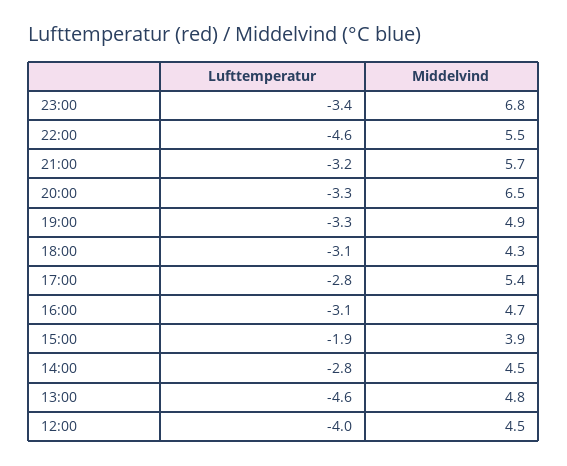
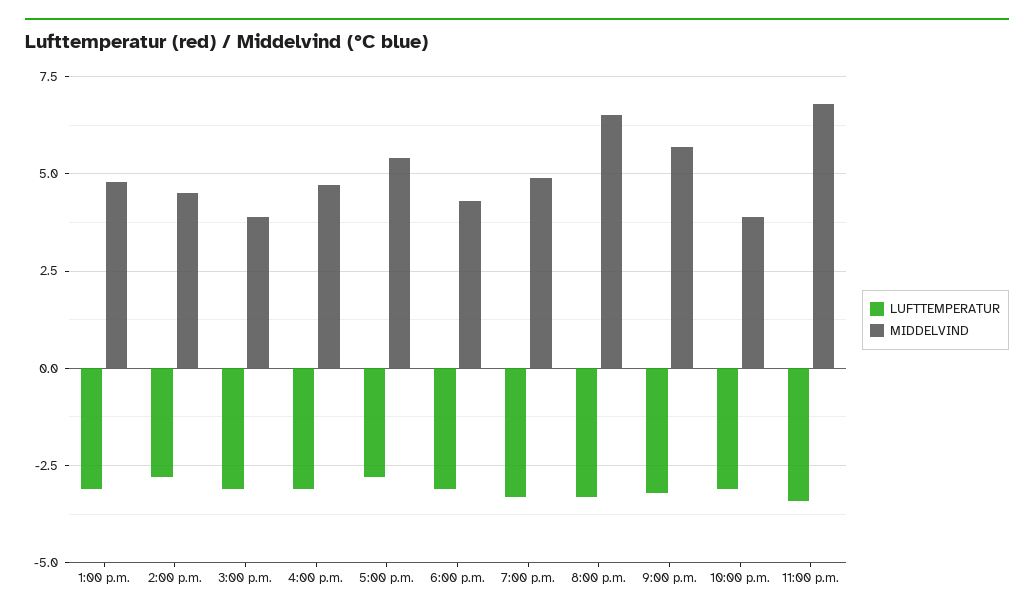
Lufttemperatur, 22:00: -4.6 -> -3
Middelvind, 22:00: 5.5 -> 4
Lufttemperatur, 15:00: -1.9 -> -3
Lufttemperatur, 13:00: -4.6 -> -3
Lufttemperatur, 12:00: -4 -> none
Middelvind, 12:00: 4.5 -> none

